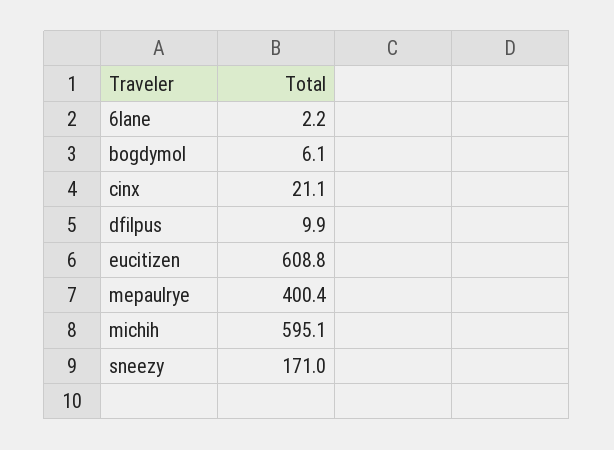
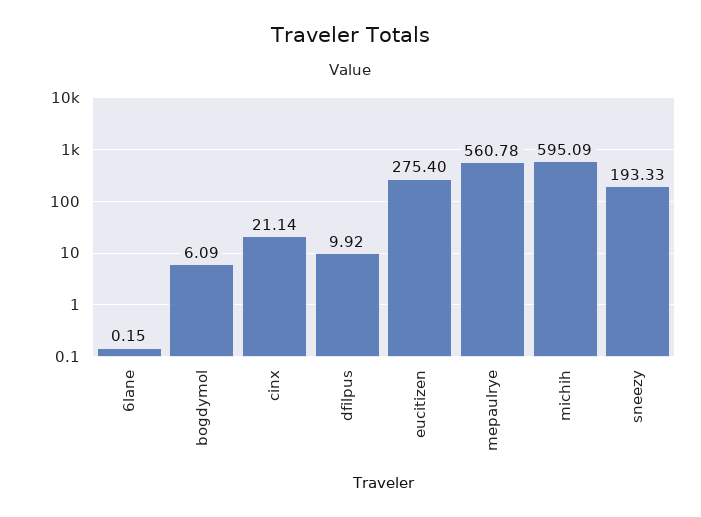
6lane: 2.2 -> 0.15
eucitizen: 608.8 -> 275.4
mepaulrye: 400.4 -> 560.78
sneezy: 171 -> 193.33

